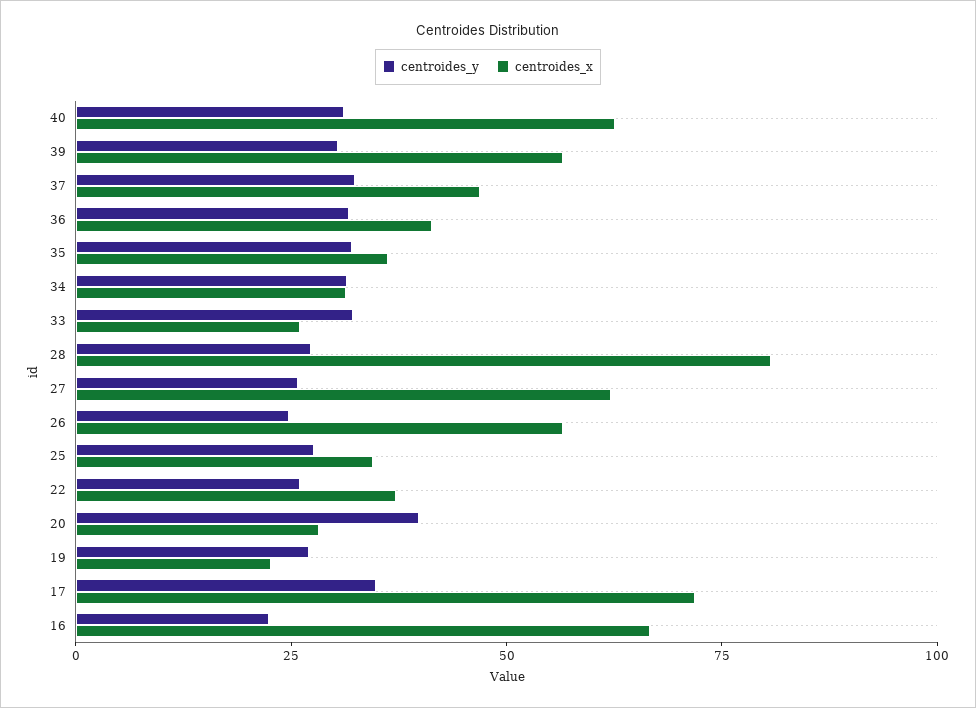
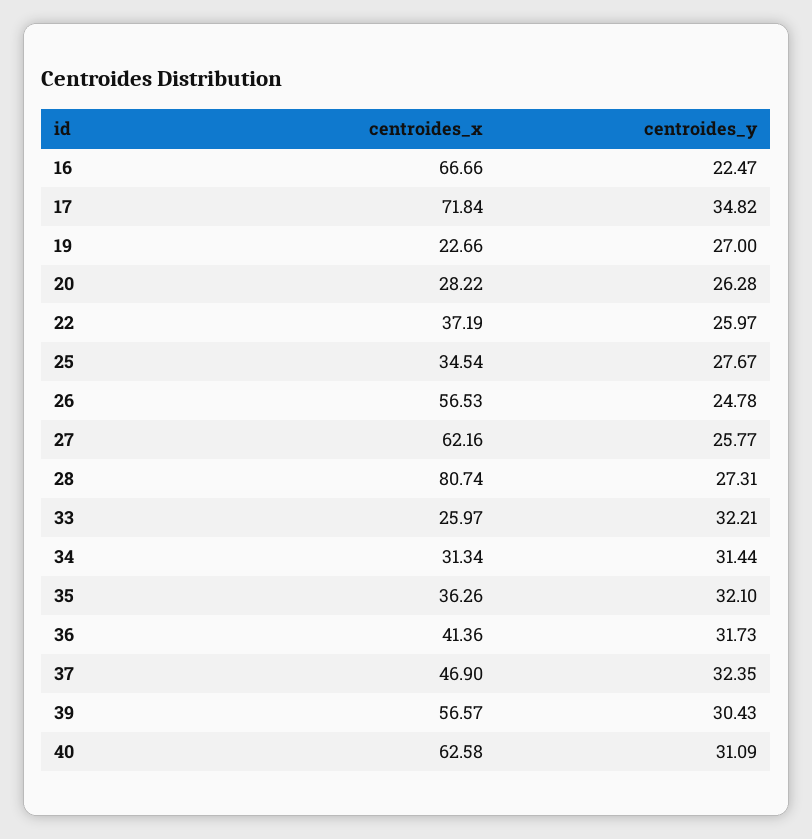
centroides_y, 20: 40 -> 26.28

